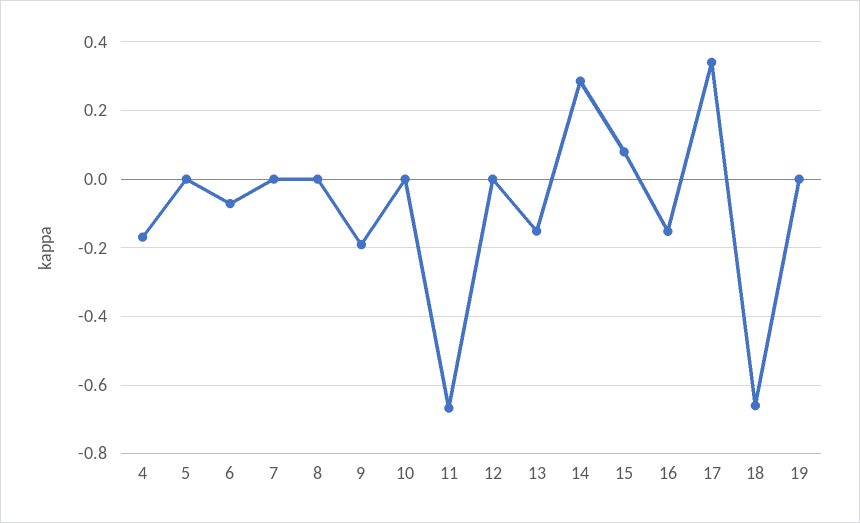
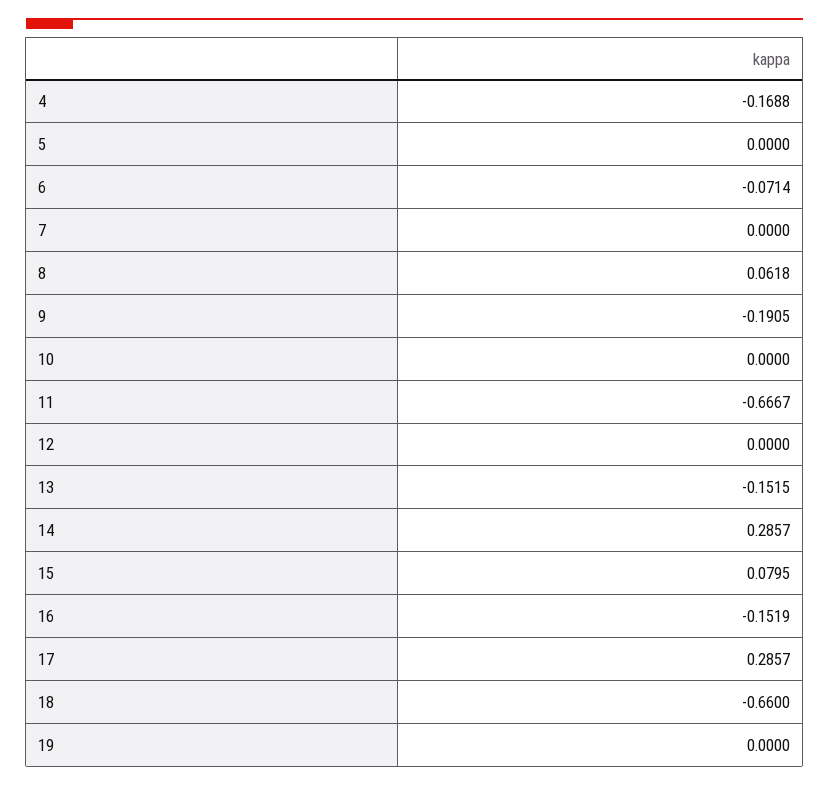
8: 0 -> 0.0618
17: 0.34 -> 0.2857

